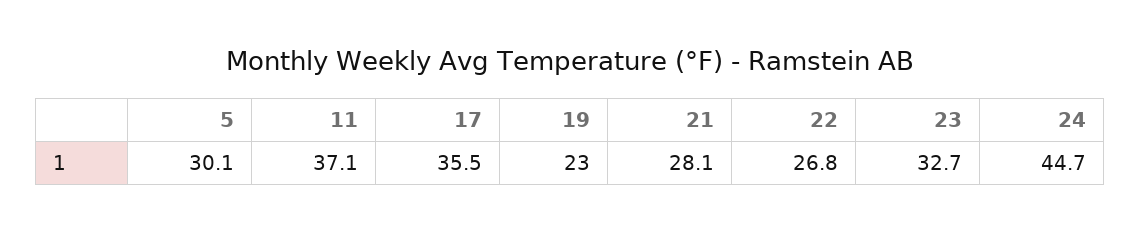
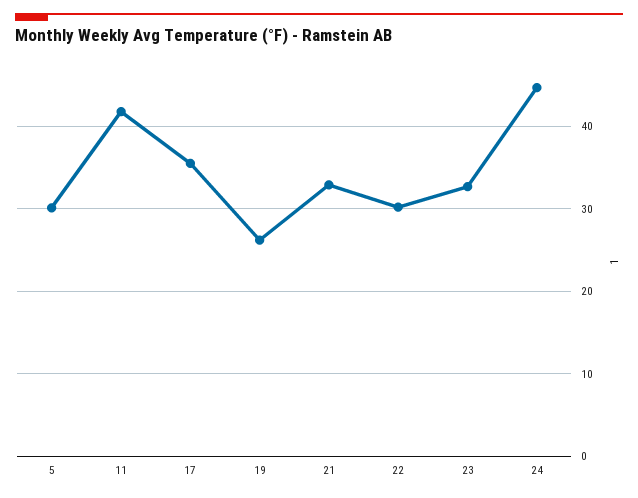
11: 37.1 -> 42
19: 23 -> 26
21: 28.1 -> 33
22: 26.8 -> 30

